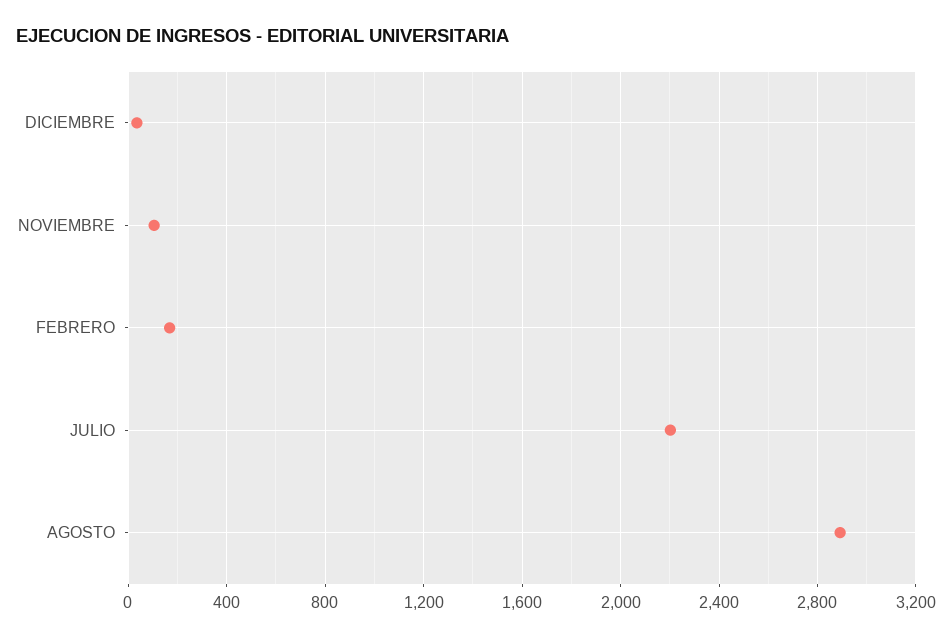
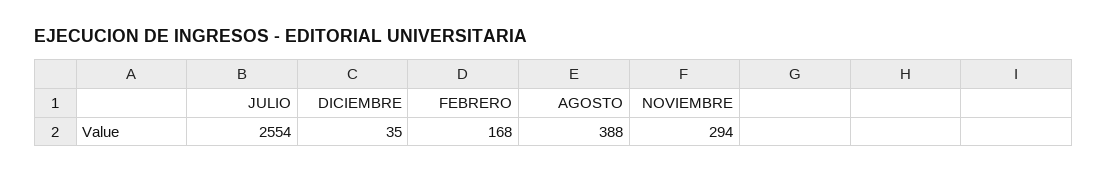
NOVIEMBRE: 100 -> 294
JULIO: 2200 -> 2554
AGOSTO: 2900 -> 388

